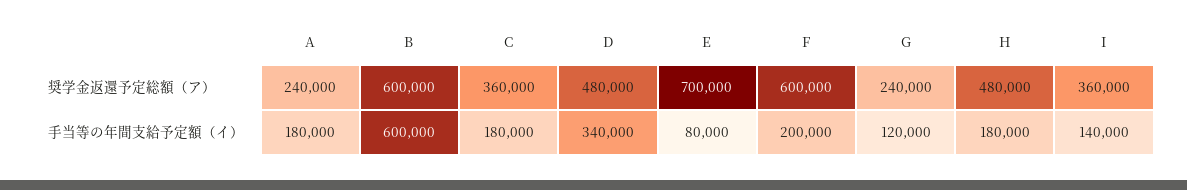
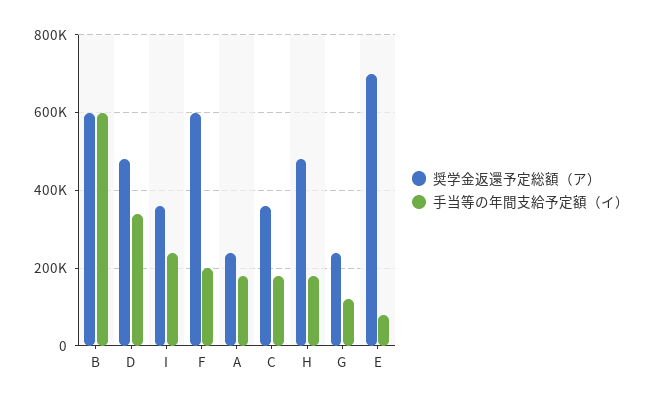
手当等の年間支給予定額（イ）, I: 140000 -> 240000

